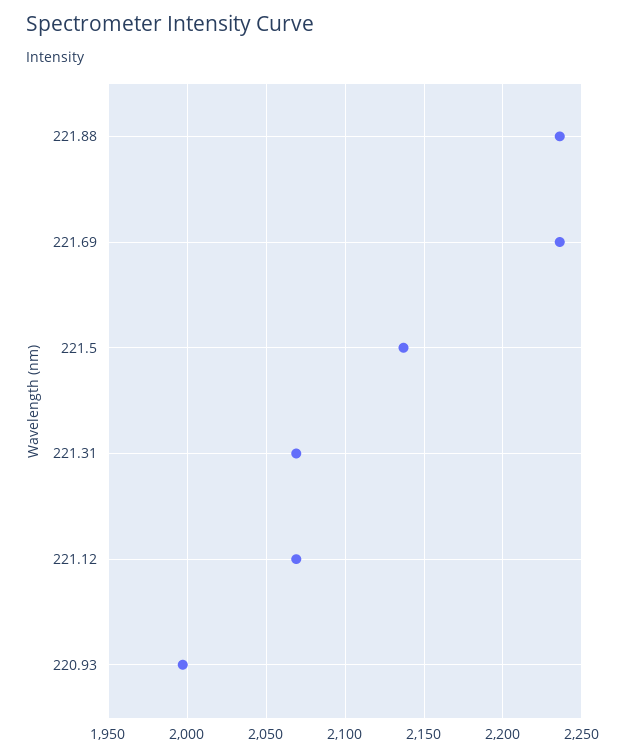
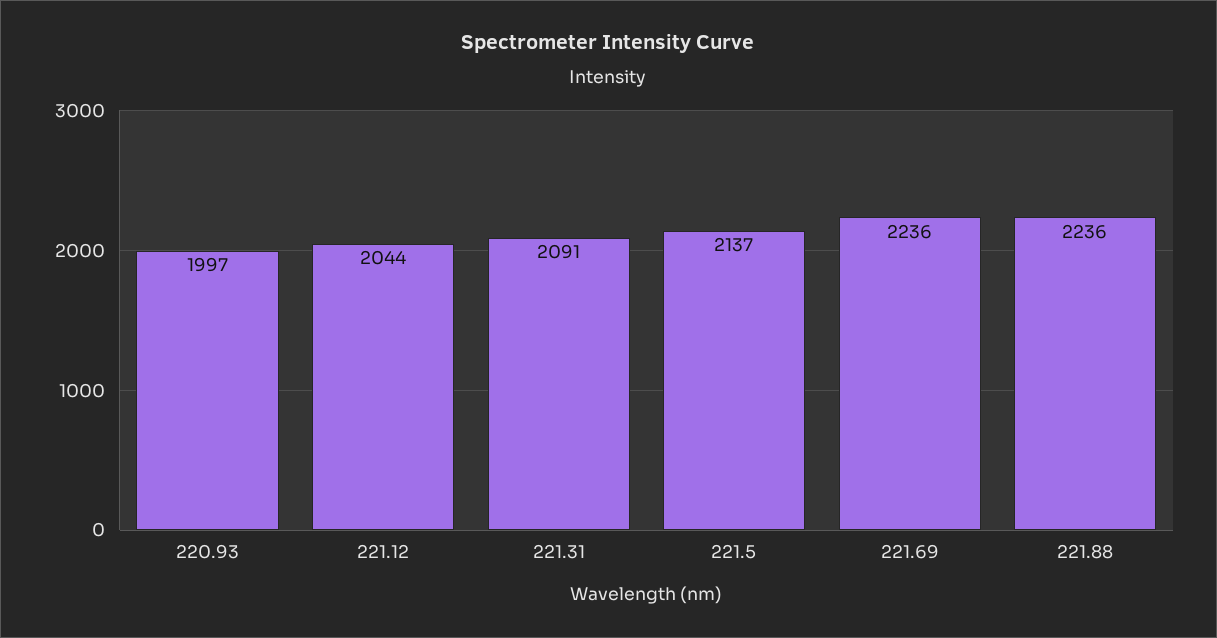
221.31: 2070 -> 2091
221.12: 2070 -> 2044

